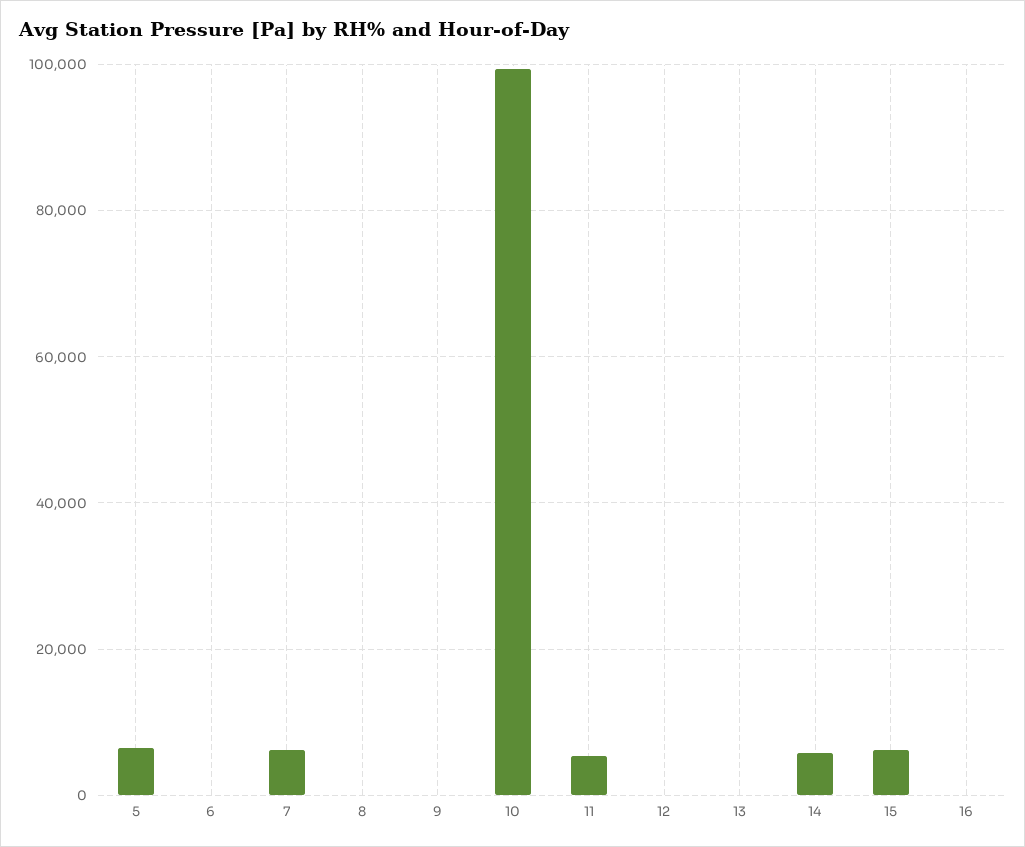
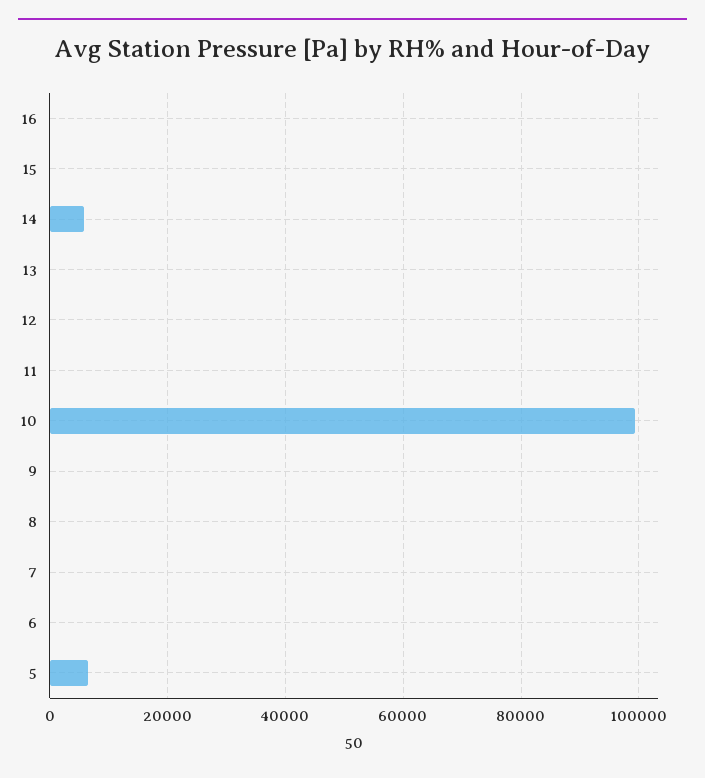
7: 6000 -> 0
11: 6000 -> 0
15: 6000 -> 0

